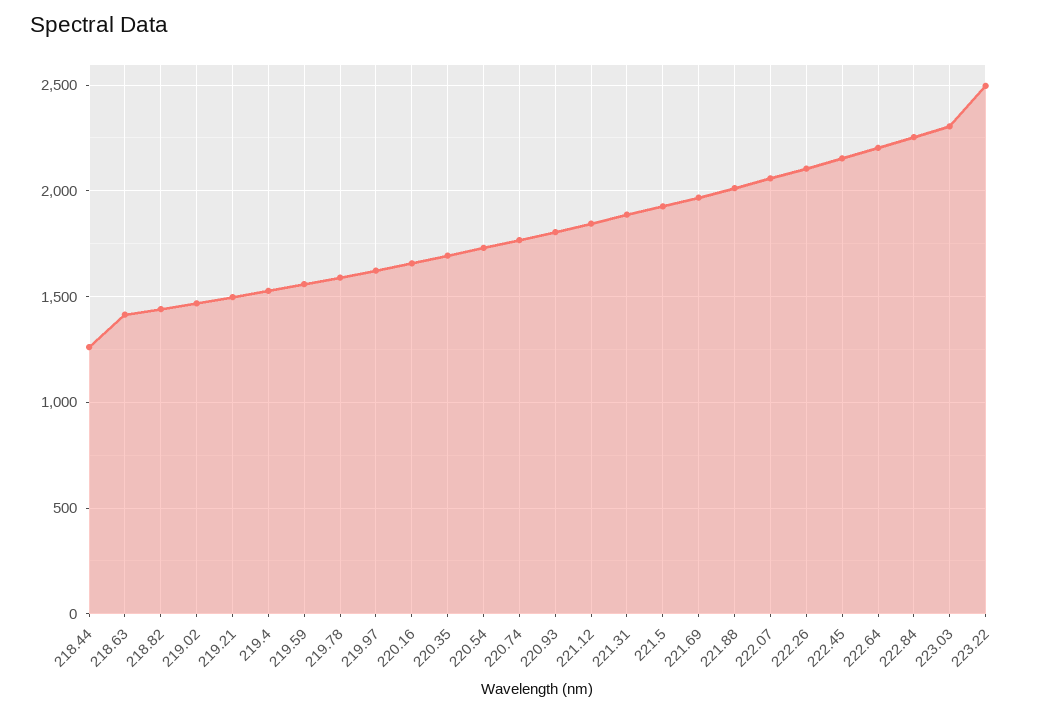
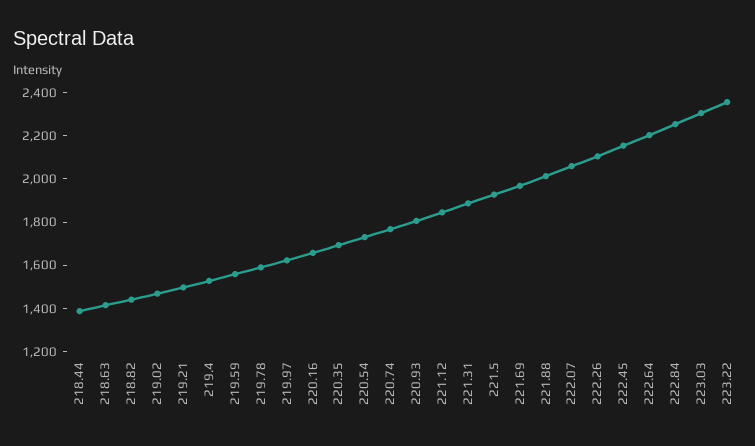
218.44: 1250 -> 1400
223.22: 2500 -> 2350

